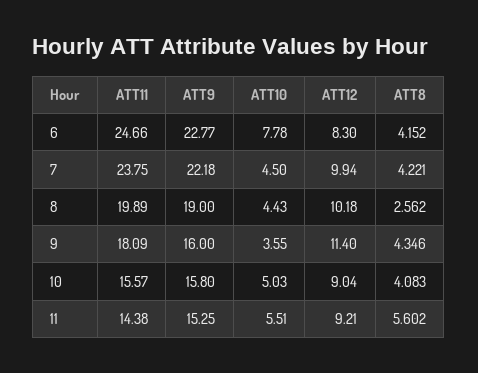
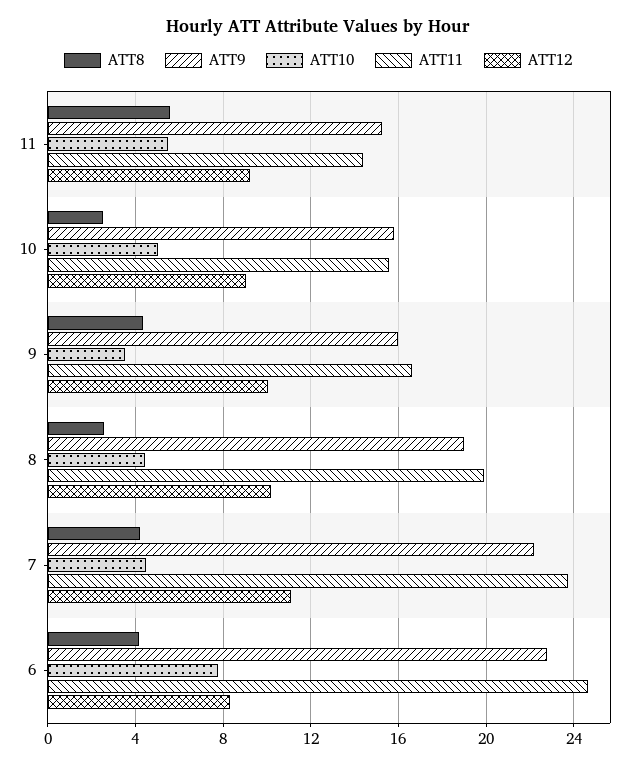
ATT12, 7: 9.94 -> 11
ATT11, 9: 18.09 -> 16.5
ATT12, 9: 11.4 -> 10
ATT8, 10: 4.083 -> 2.5

